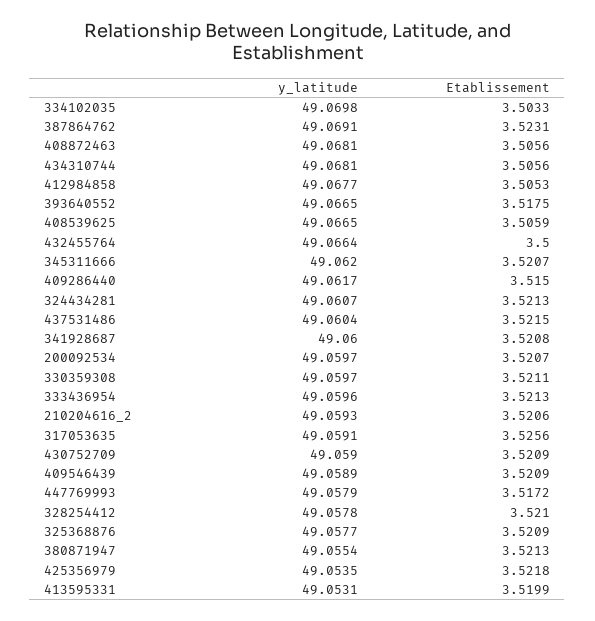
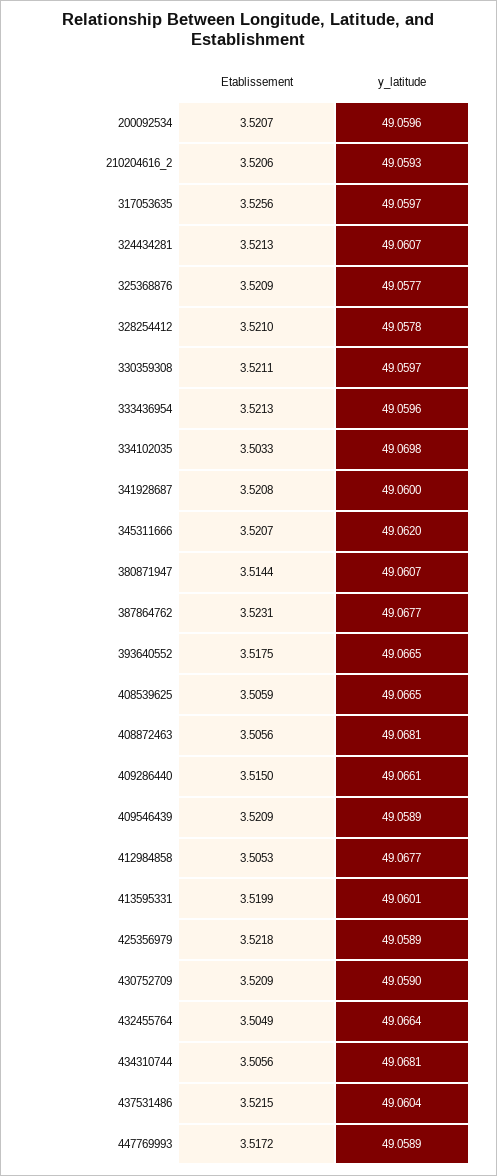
y_latitude, 387864762: 49.0691 -> 49.0677
Etablissement, 432455764: 3.5 -> 3.5049
y_latitude, 409286440: 49.0617 -> 49.0661
y_latitude, 200092534: 49.0597 -> 49.0596
y_latitude, 317053635: 49.0591 -> 49.0597
y_latitude, 447769993: 49.0579 -> 49.0589
y_latitude, 380871947: 49.0554 -> 49.0607
Etablissement, 380871947: 3.5213 -> 3.5144
y_latitude, 425356979: 49.0535 -> 49.0589
y_latitude, 413595331: 49.0531 -> 49.0601

